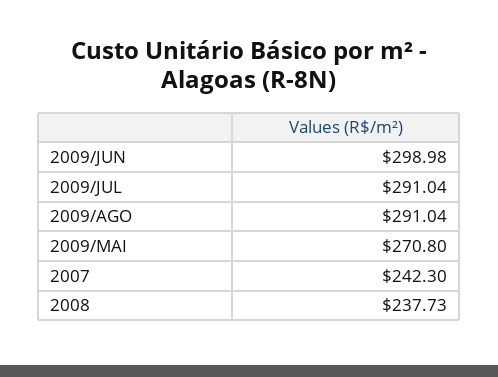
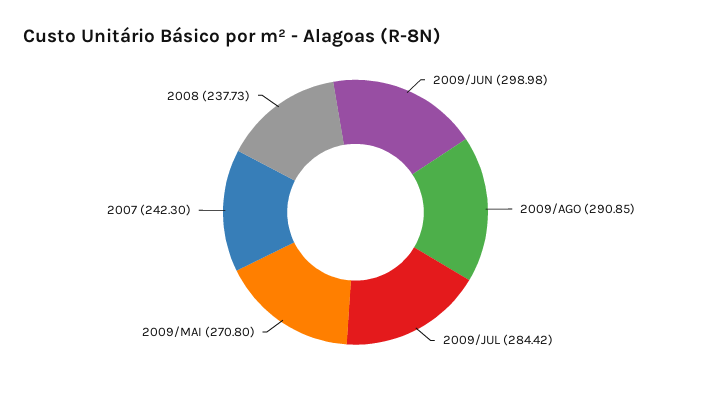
2009/JUL: 291.04 -> 284.42
2009/AGO: 291.04 -> 290.85

